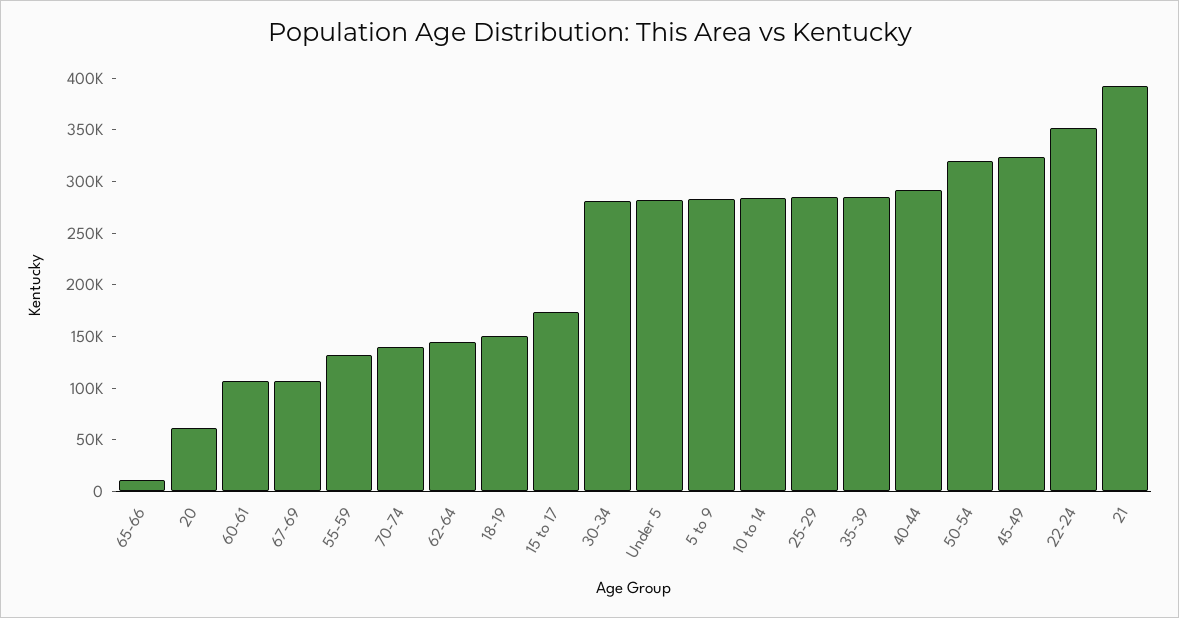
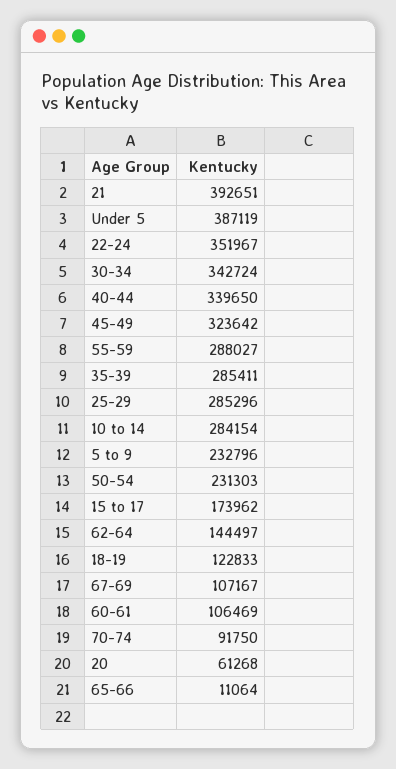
55-59: 130000 -> 288027
70-74: 140000 -> 91750
18-19: 150000 -> 122833
30-34: 280000 -> 342724
Under 5: 280000 -> 387119
5 to 9: 280000 -> 232796
40-44: 290000 -> 339650
50-54: 320000 -> 231303

